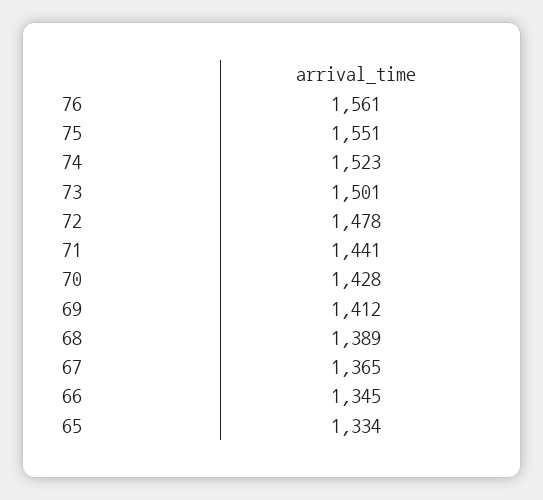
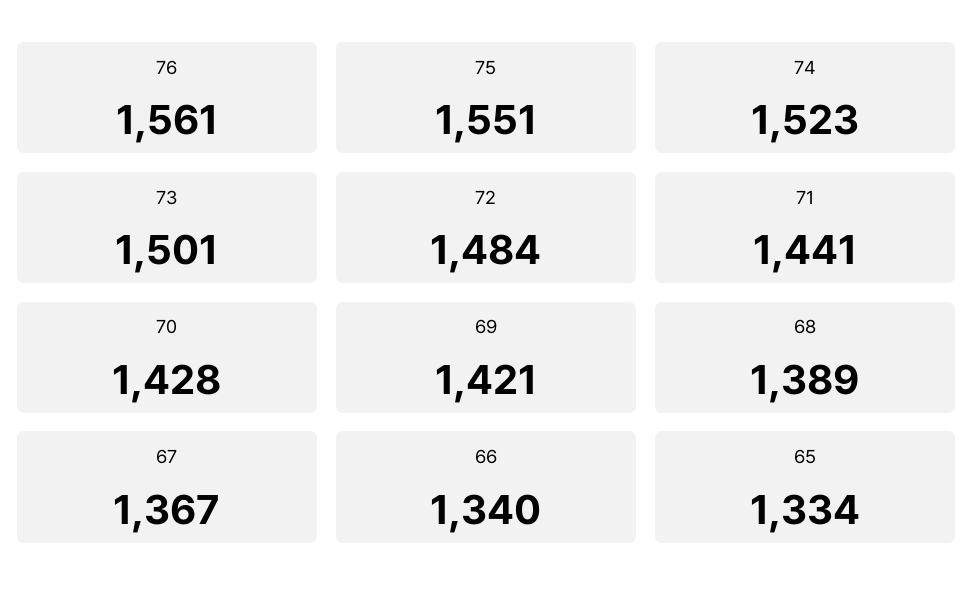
72: 1478 -> 1484
69: 1412 -> 1421
67: 1365 -> 1367
66: 1345 -> 1340

